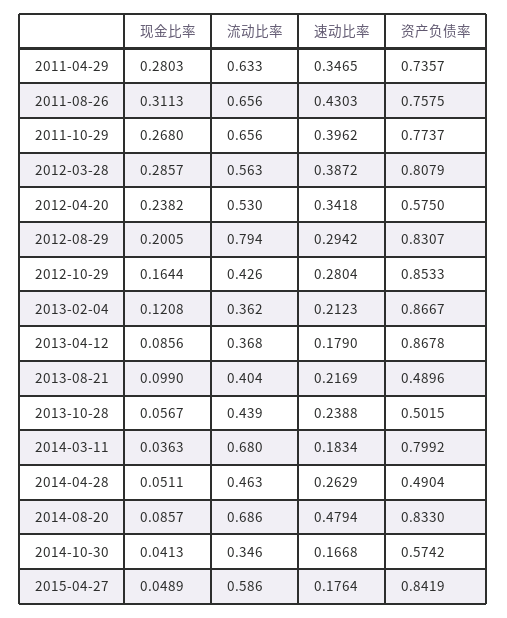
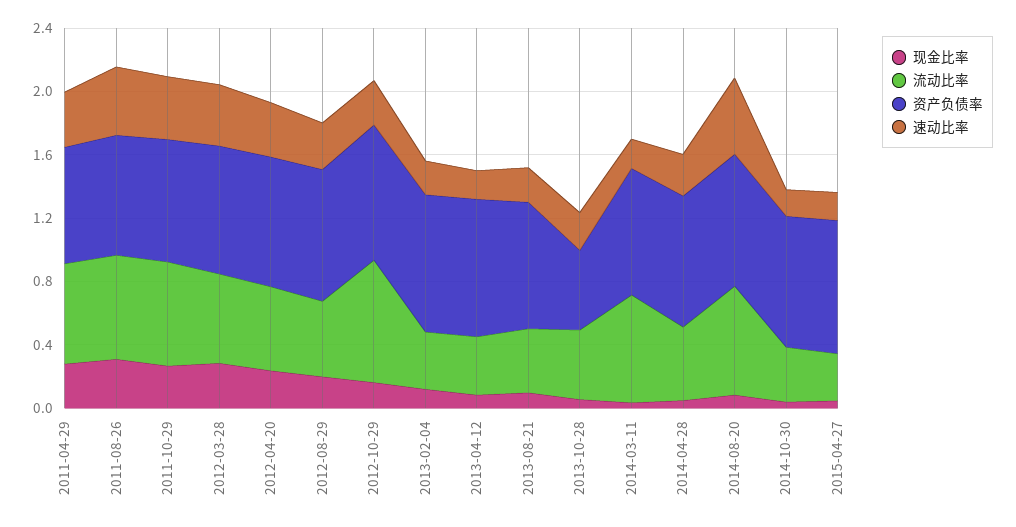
资产负债率, 2012-04-20: 0.575 -> 0.8
流动比率, 2012-08-29: 0.794 -> 0.5
流动比率, 2012-10-29: 0.426 -> 0.8
资产负债率, 2013-08-21: 0.4896 -> 0.8
资产负债率, 2014-04-28: 0.4904 -> 0.8
资产负债率, 2014-10-30: 0.5742 -> 0.8
流动比率, 2015-04-27: 0.586 -> 0.3

